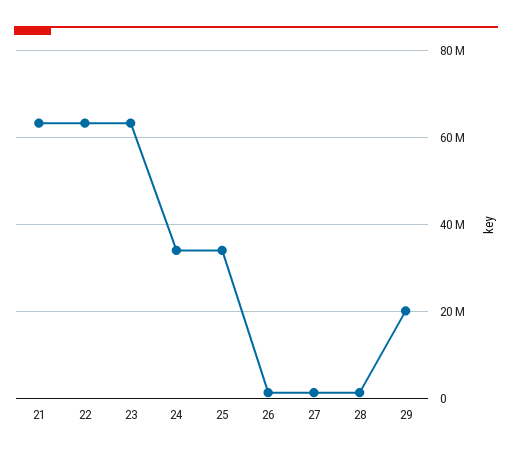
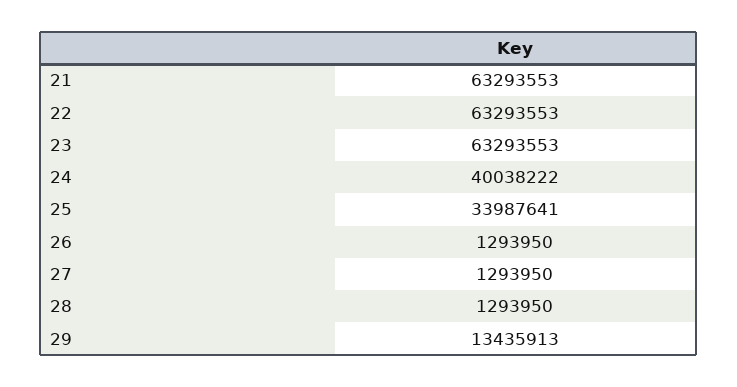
24: 34000000 -> 40038222
29: 20000000 -> 13435913

